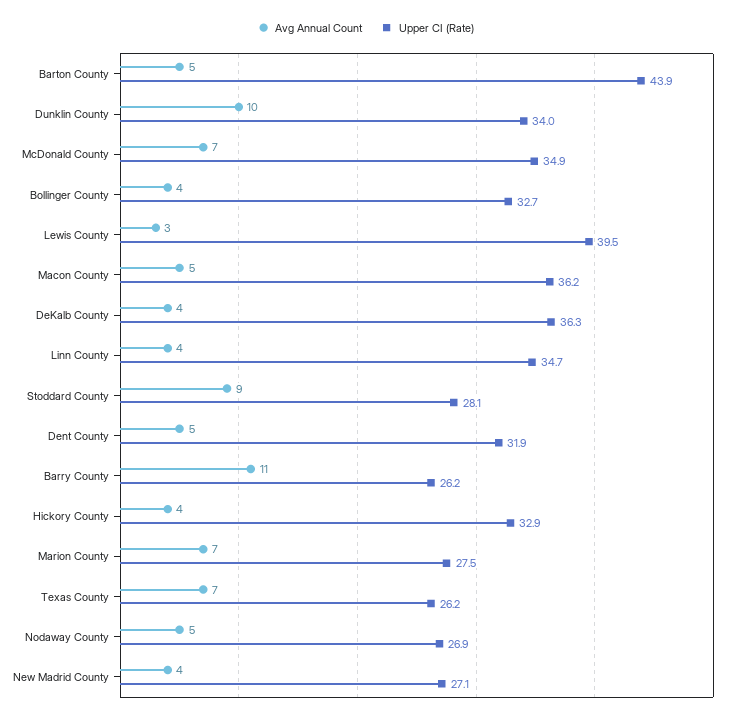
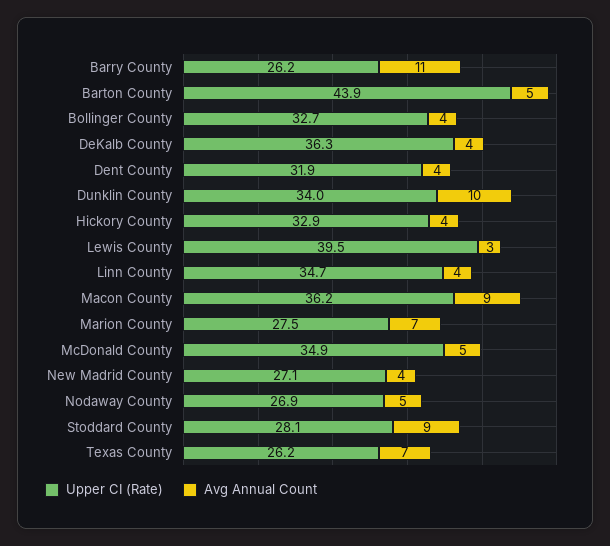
Avg Annual Count, McDonald County: 7 -> 5
Avg Annual Count, Macon County: 5 -> 9
Avg Annual Count, Dent County: 5 -> 4

